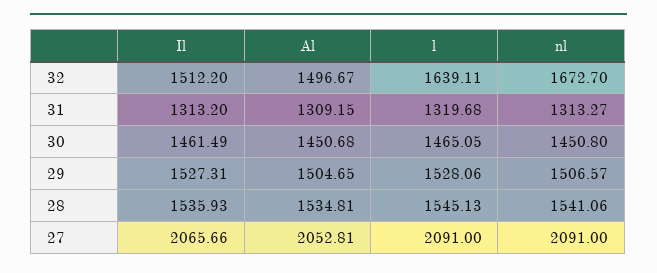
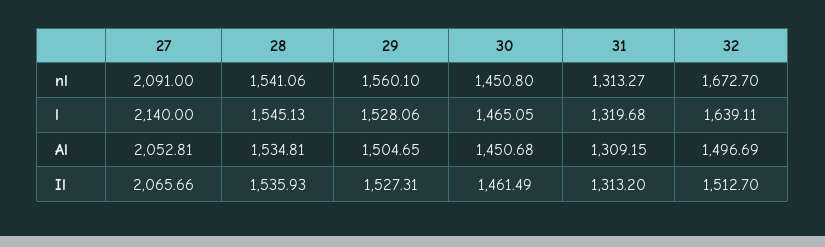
Il, 32: 1512.2 -> 1512.7
Al, 32: 1496.67 -> 1496.69
nl, 29: 1506.57 -> 1560.1
l, 27: 2091 -> 2140

